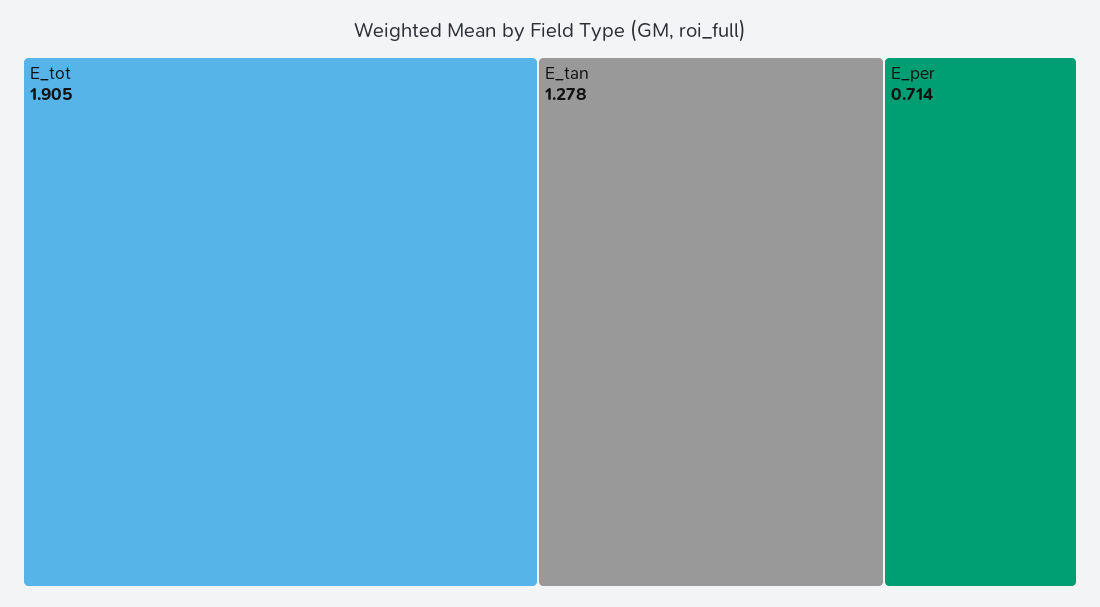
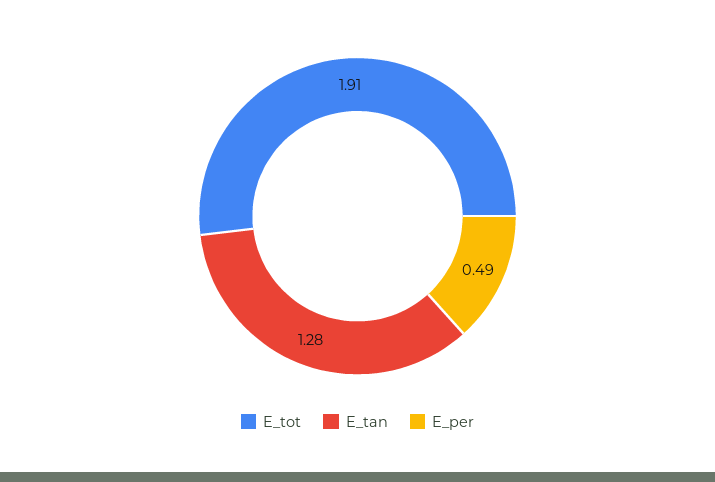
E_per: 0.714 -> 0.49

